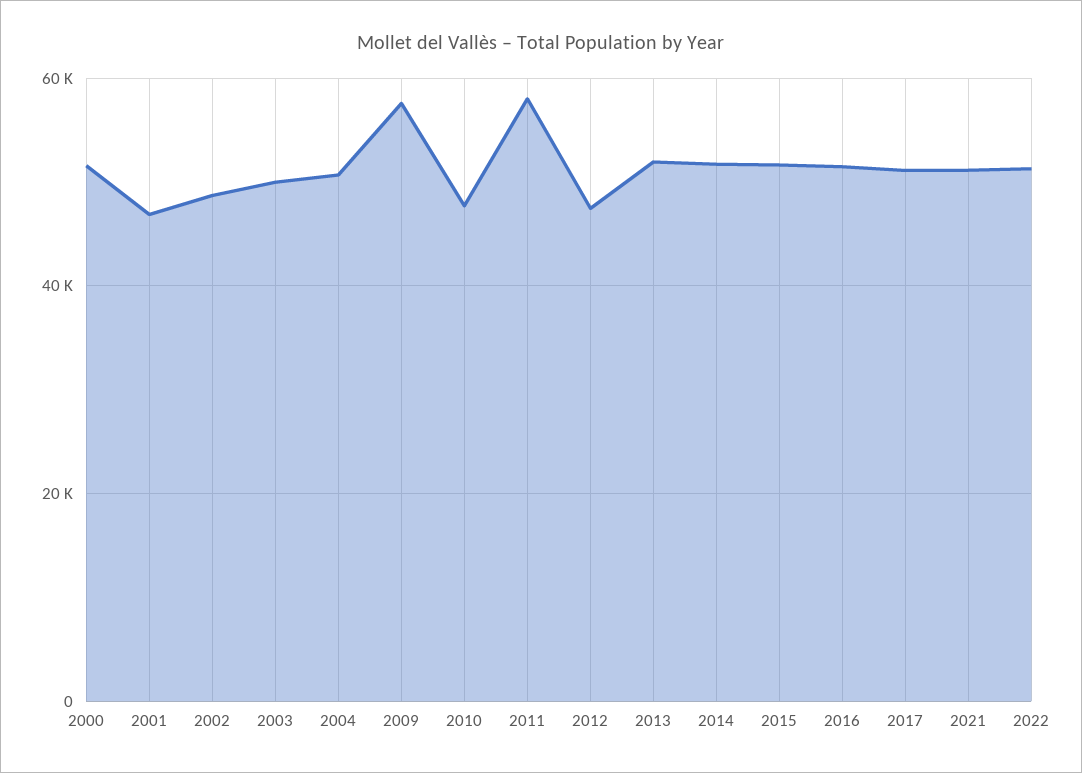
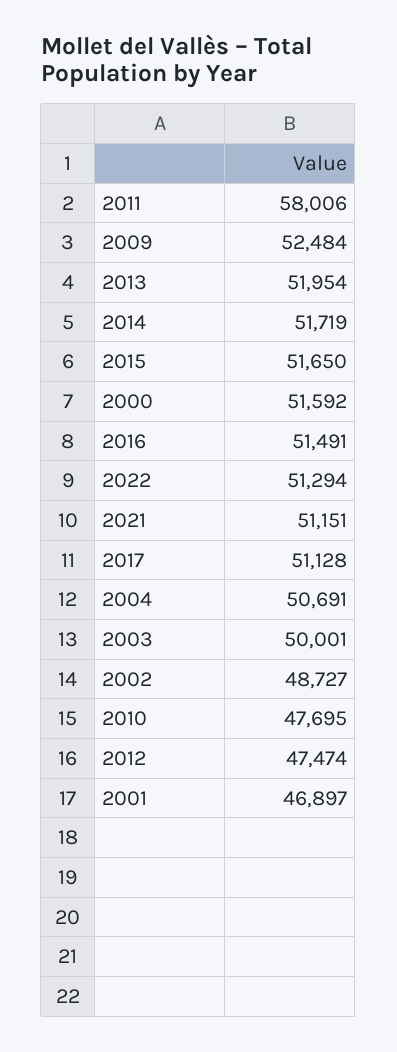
2009: 58000 -> 52484

